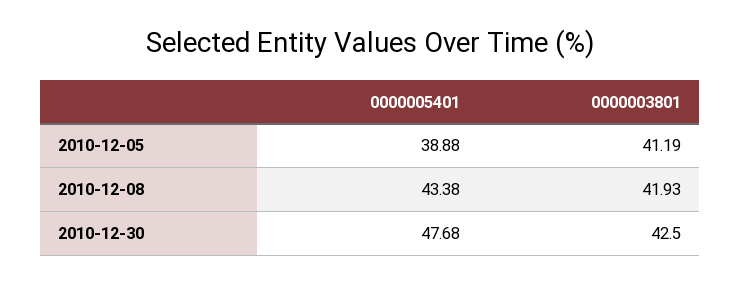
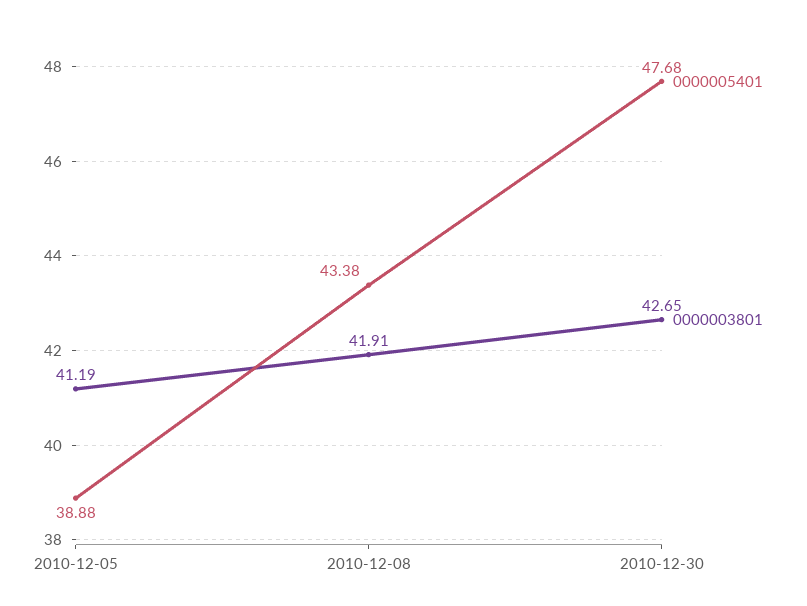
0000003801, 2010-12-08: 41.93 -> 41.91
0000003801, 2010-12-30: 42.5 -> 42.65

